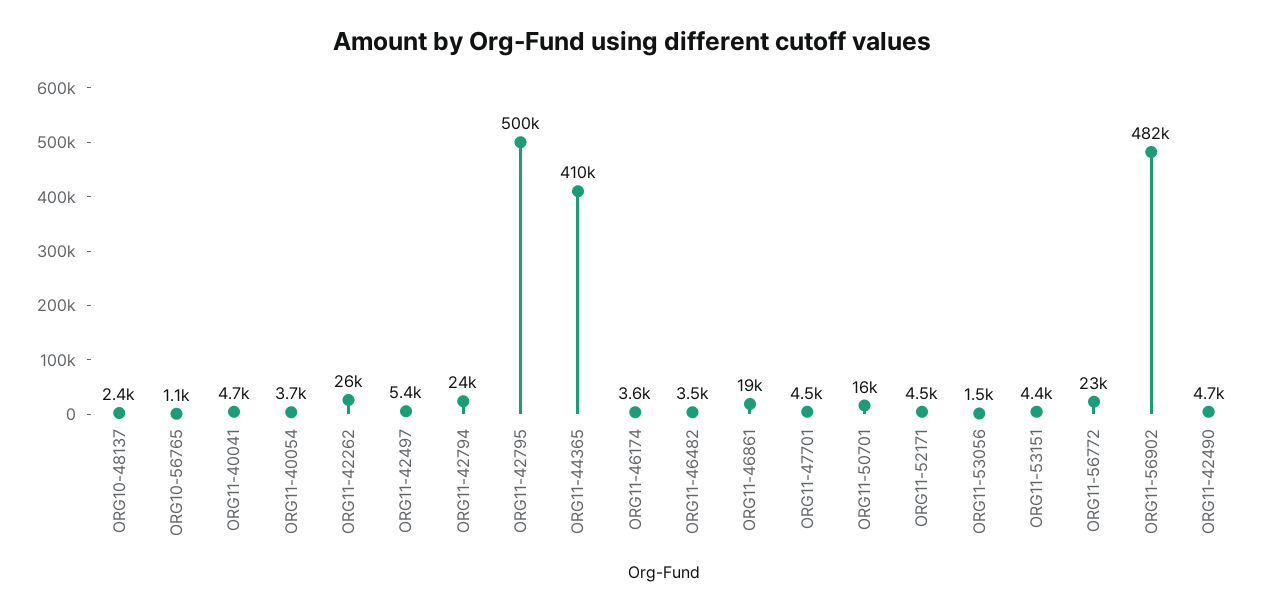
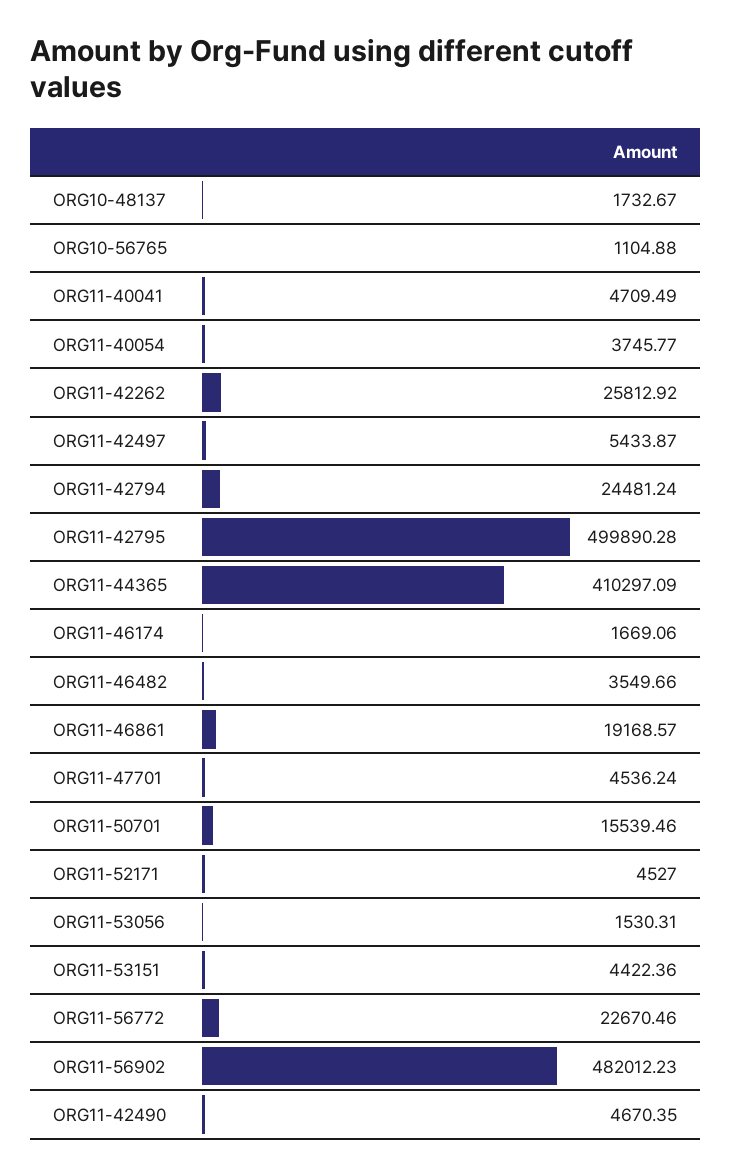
ORG10-48137: 2400 -> 1732.67
ORG11-46174: 3600 -> 1669.06

